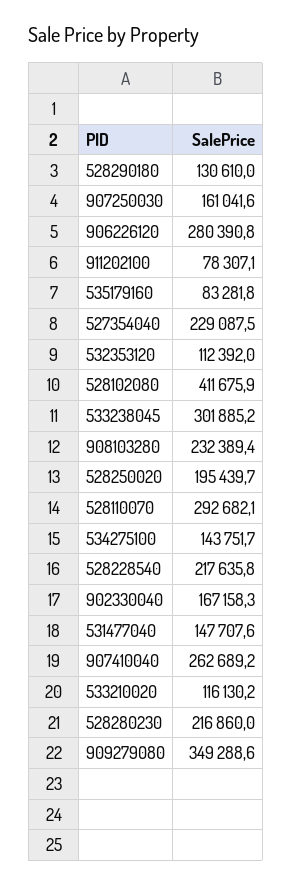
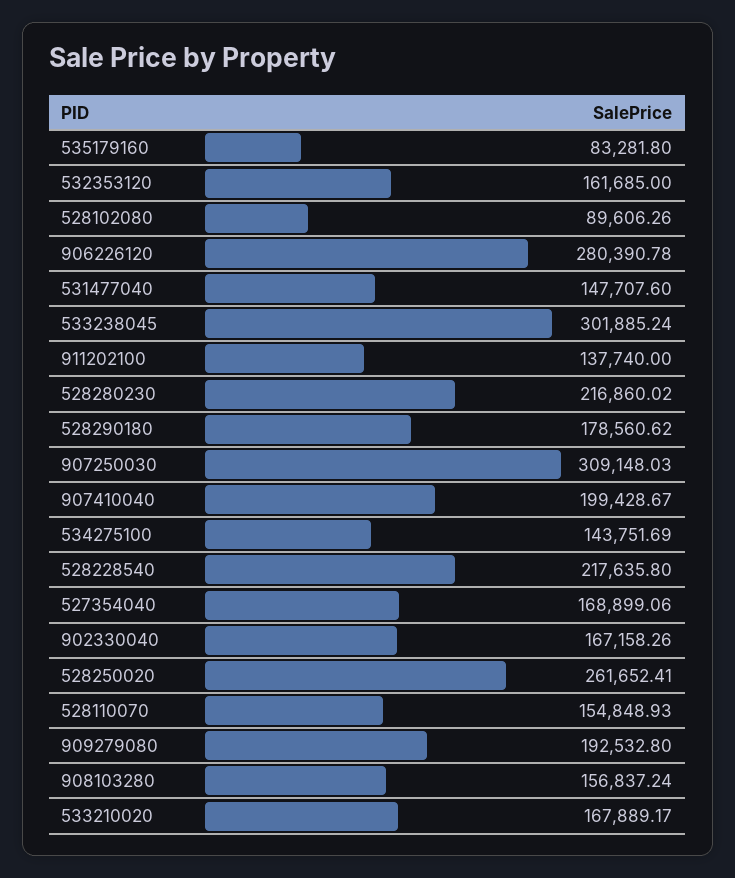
528290180: 130610 -> 178560.62
907250030: 161041.6 -> 309148.03
911202100: 78307.1 -> 137740
527354040: 229087.5 -> 168899.06
532353120: 112392 -> 161685
528102080: 411675.9 -> 89606.26
908103280: 232389.4 -> 156837.24
528250020: 195439.7 -> 261652.41
528110070: 292682.1 -> 154848.93
907410040: 262689.2 -> 199428.67
533210020: 116130.2 -> 167889.17
909279080: 349288.6 -> 192532.8

